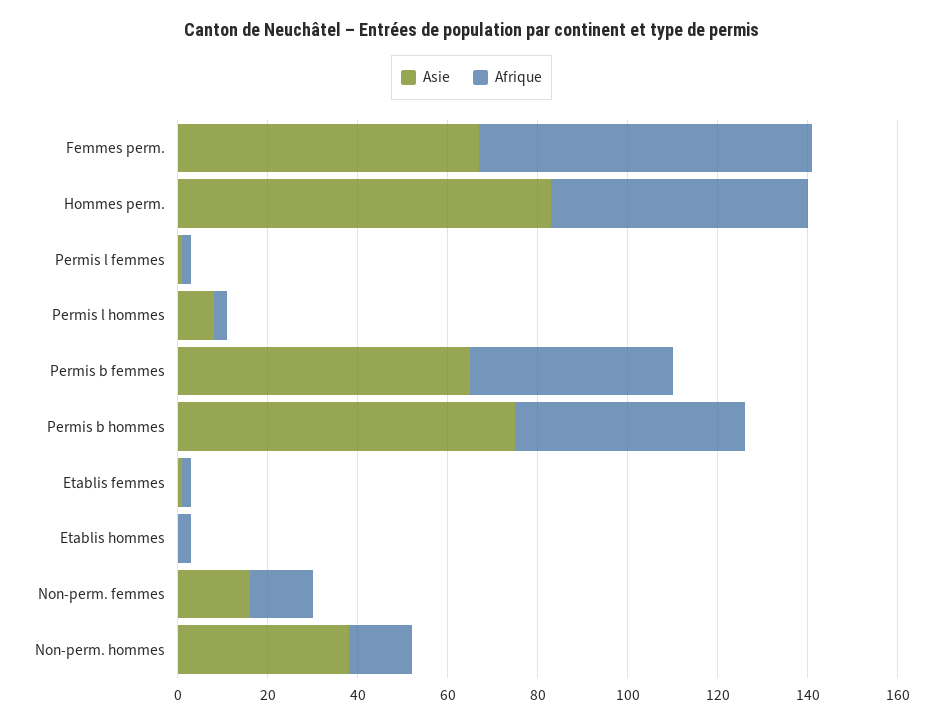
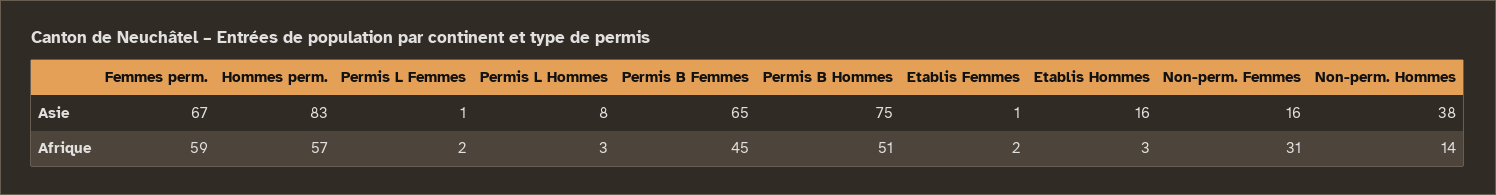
Afrique, Femmes perm.: 75 -> 59
Asie, Etablis hommes: 0 -> 16
Afrique, Non-perm. femmes: 15 -> 31

